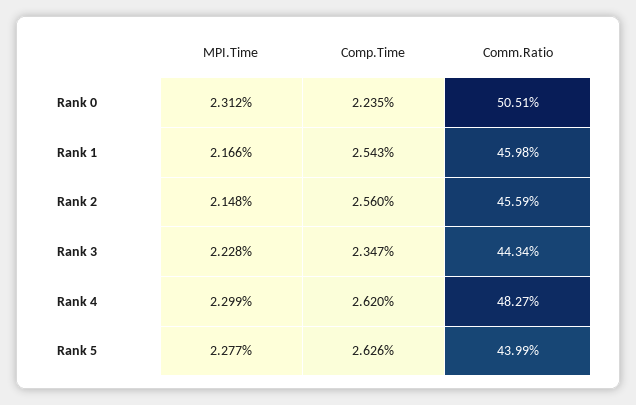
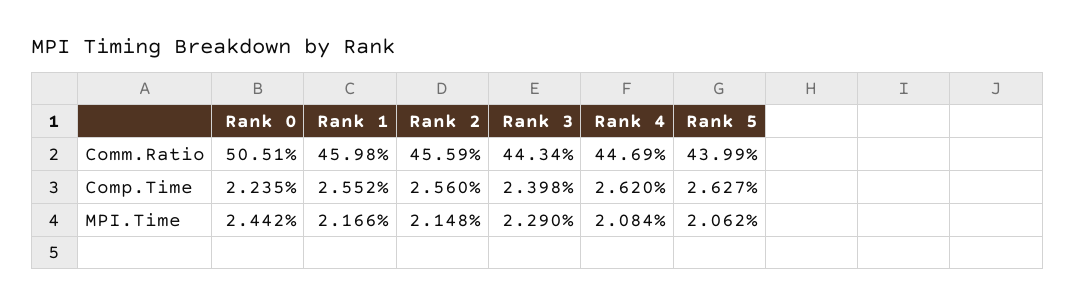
MPI.Time, Rank 0: 2.312 -> 2.442
Comp.Time, Rank 1: 2.543 -> 2.552
MPI.Time, Rank 3: 2.228 -> 2.29
Comp.Time, Rank 3: 2.347 -> 2.398
MPI.Time, Rank 4: 2.299 -> 2.084
Comm.Ratio, Rank 4: 48.27 -> 44.69
MPI.Time, Rank 5: 2.277 -> 2.062
Comp.Time, Rank 5: 2.626 -> 2.627

